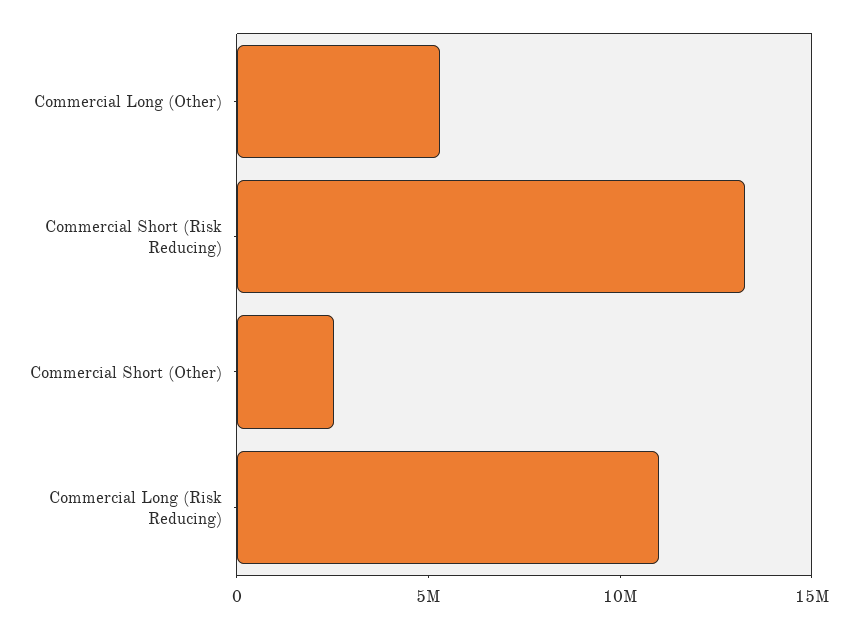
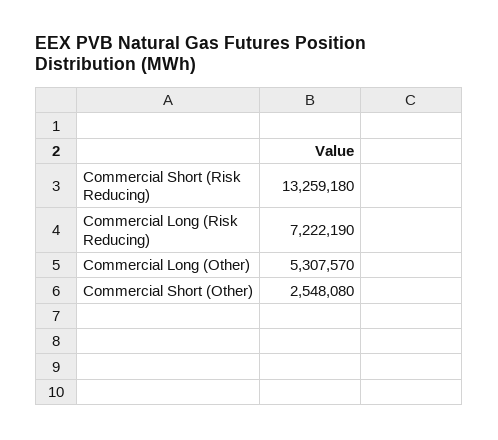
Commercial Long (Risk Reducing): 11000000 -> 7222190

